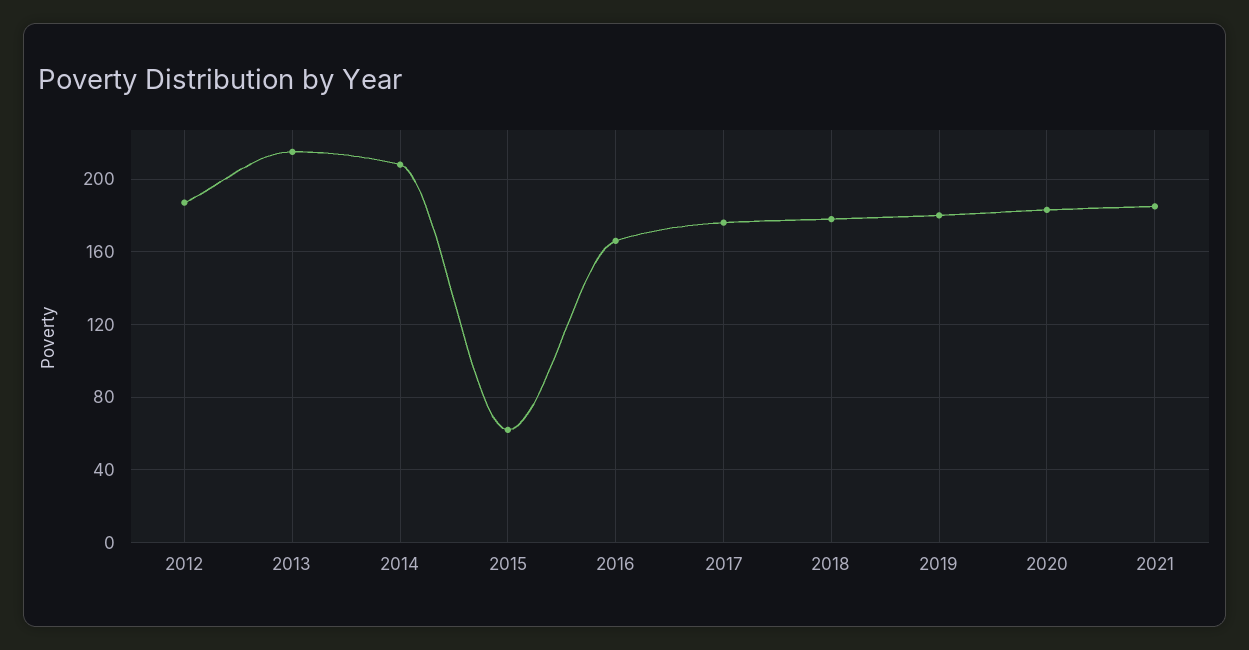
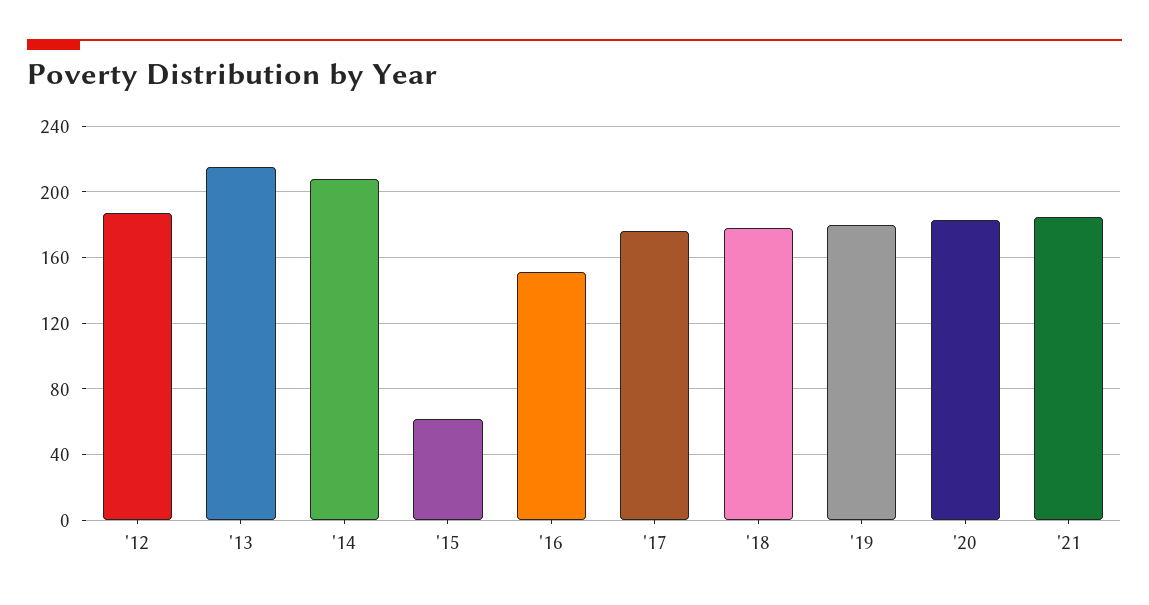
2016: 165 -> 150

